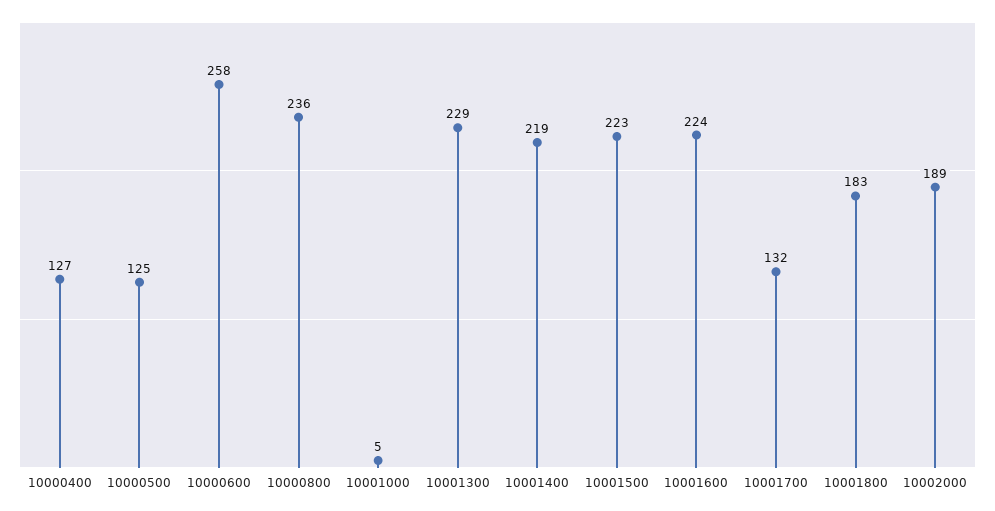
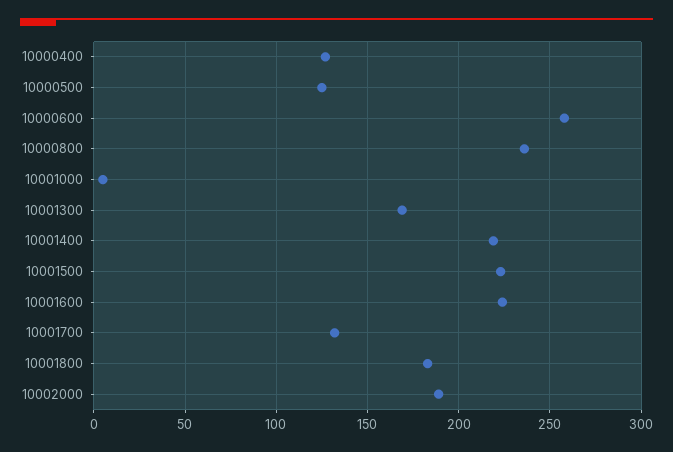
10001300: 229 -> 170

